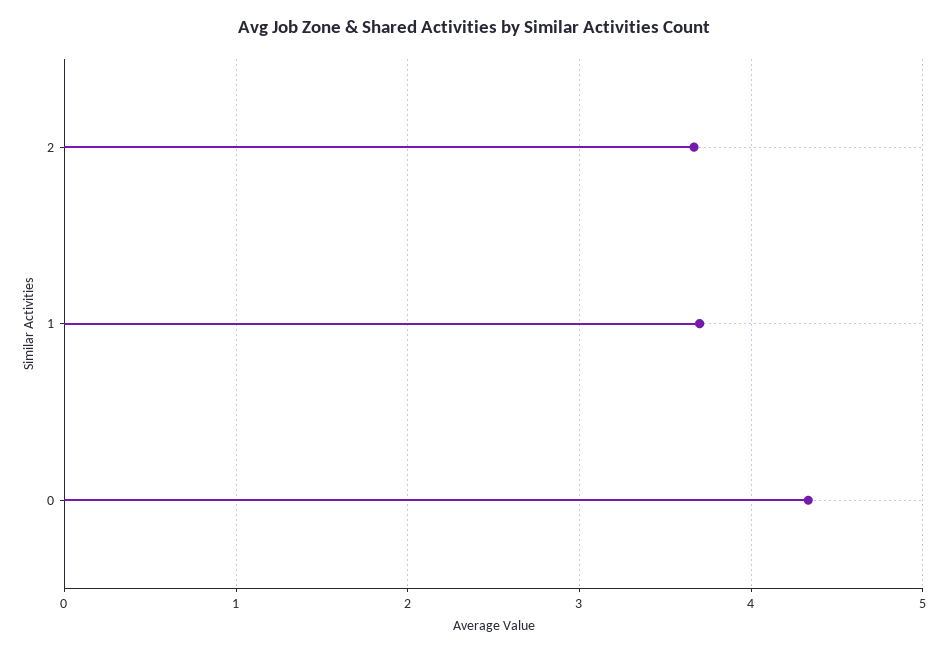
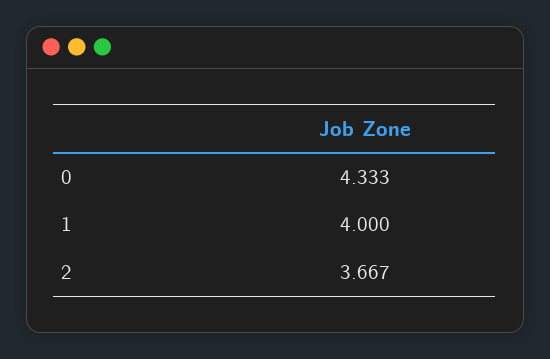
1: 3.7 -> 4

